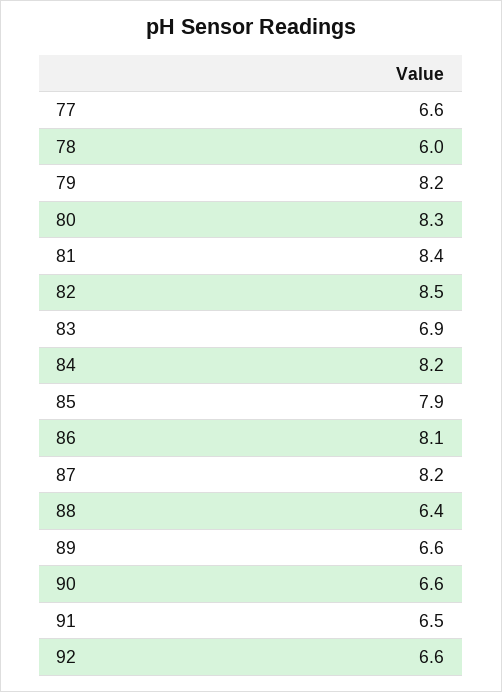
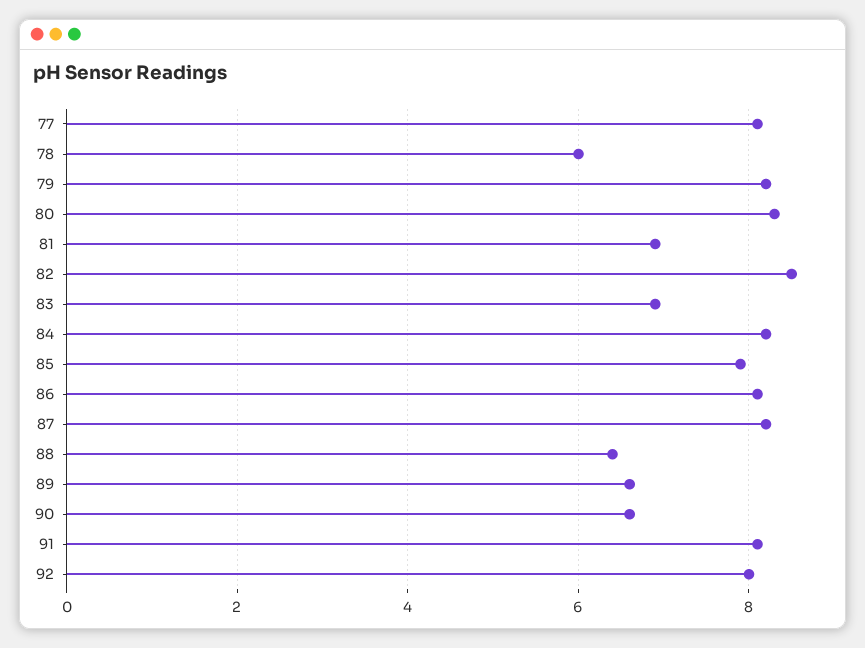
77: 6.6 -> 8
81: 8.4 -> 7
91: 6.5 -> 8
92: 6.6 -> 8

